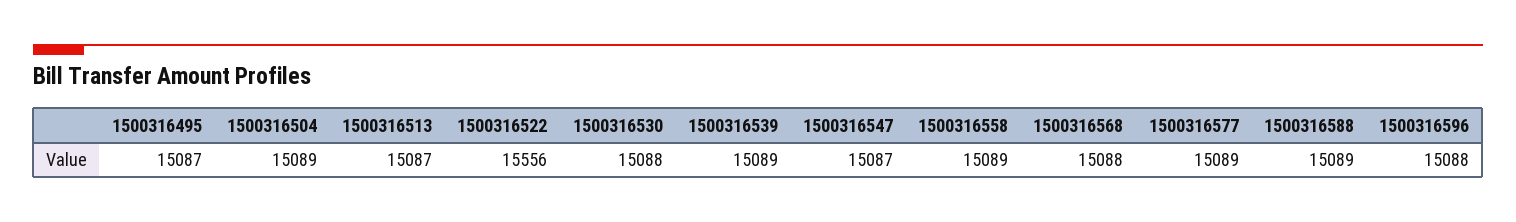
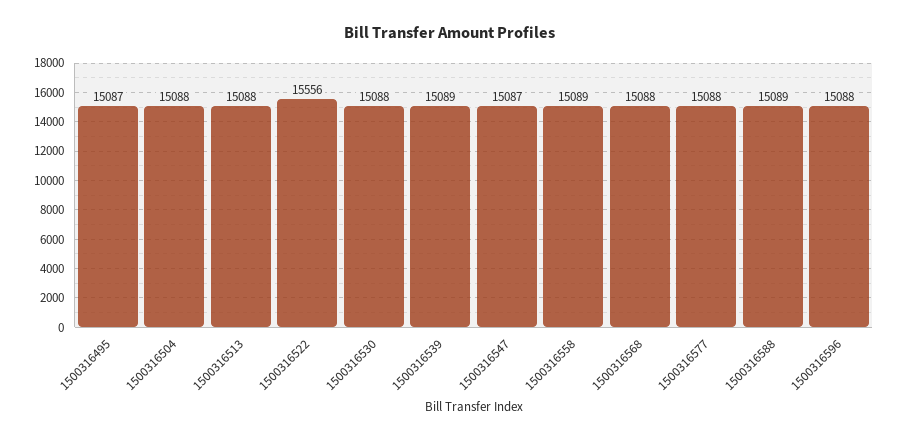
1500316504: 15089 -> 15088
1500316513: 15087 -> 15088
1500316577: 15089 -> 15088

